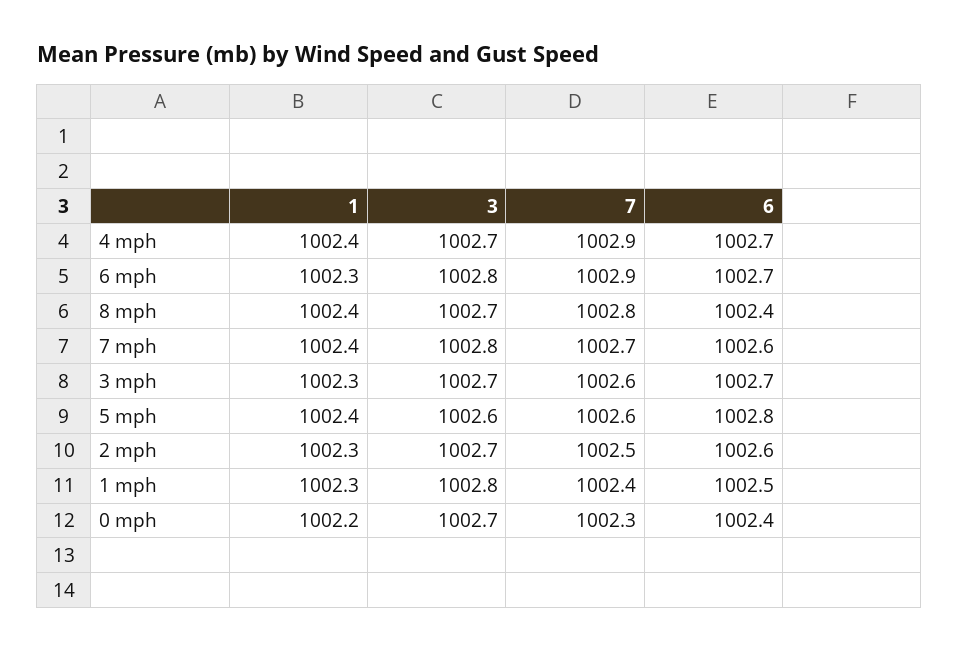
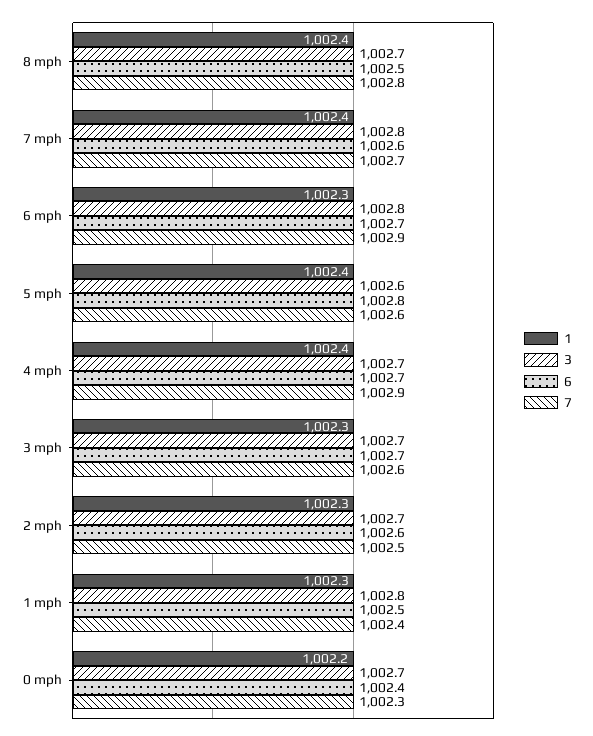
6, 8 mph: 1002.4 -> 1002.5

